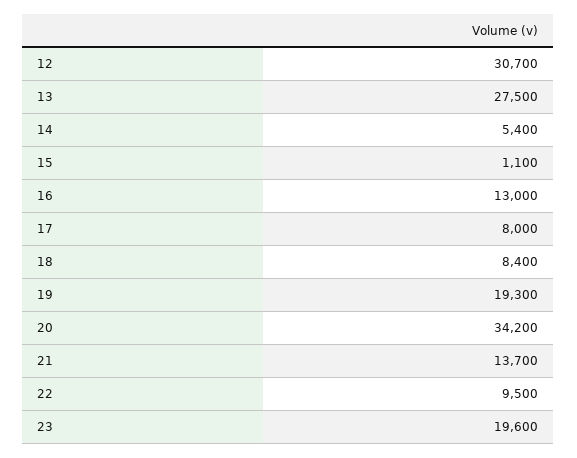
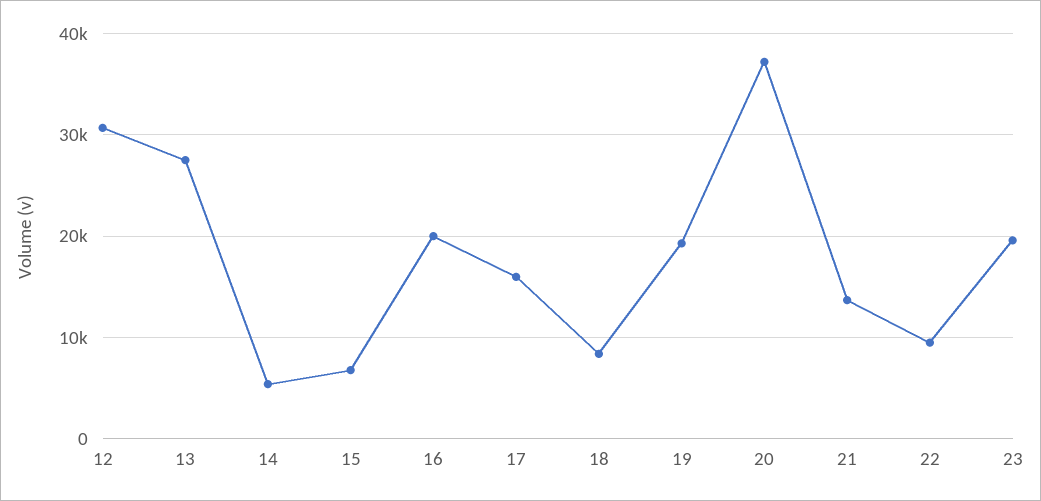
15: 1100 -> 7000
16: 13000 -> 20000
17: 8000 -> 16000
20: 34200 -> 37000

